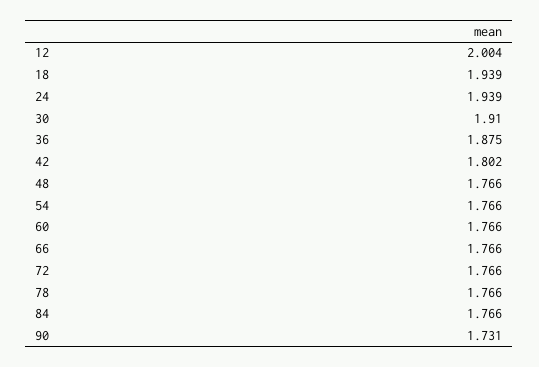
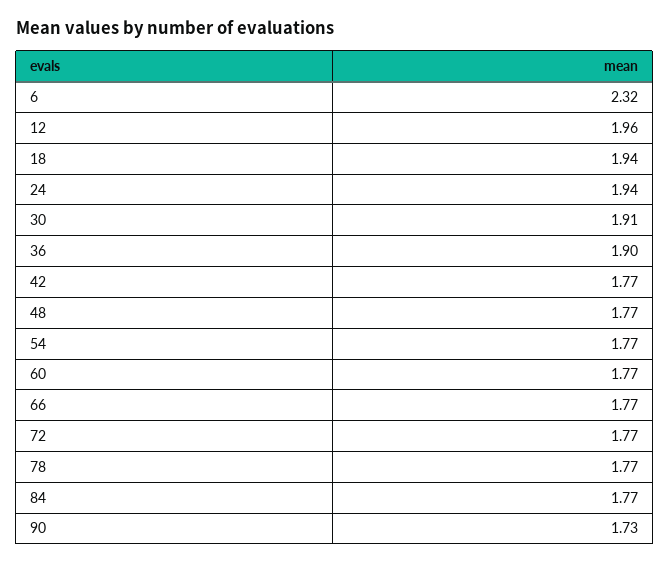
12: 2.004 -> 1.96
36: 1.875 -> 1.9
42: 1.802 -> 1.77
6: none -> 2.32

